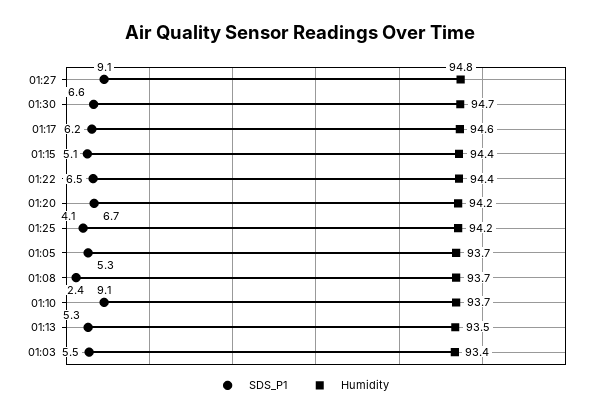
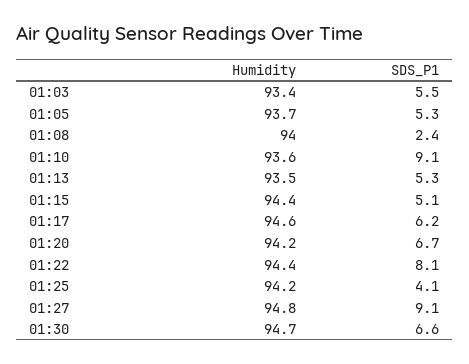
SDS_P1, 01:22: 6.5 -> 8.1
Humidity, 01:08: 93.7 -> 94
Humidity, 01:10: 93.7 -> 93.6

